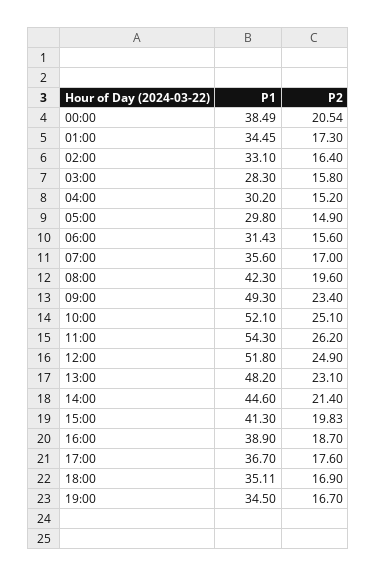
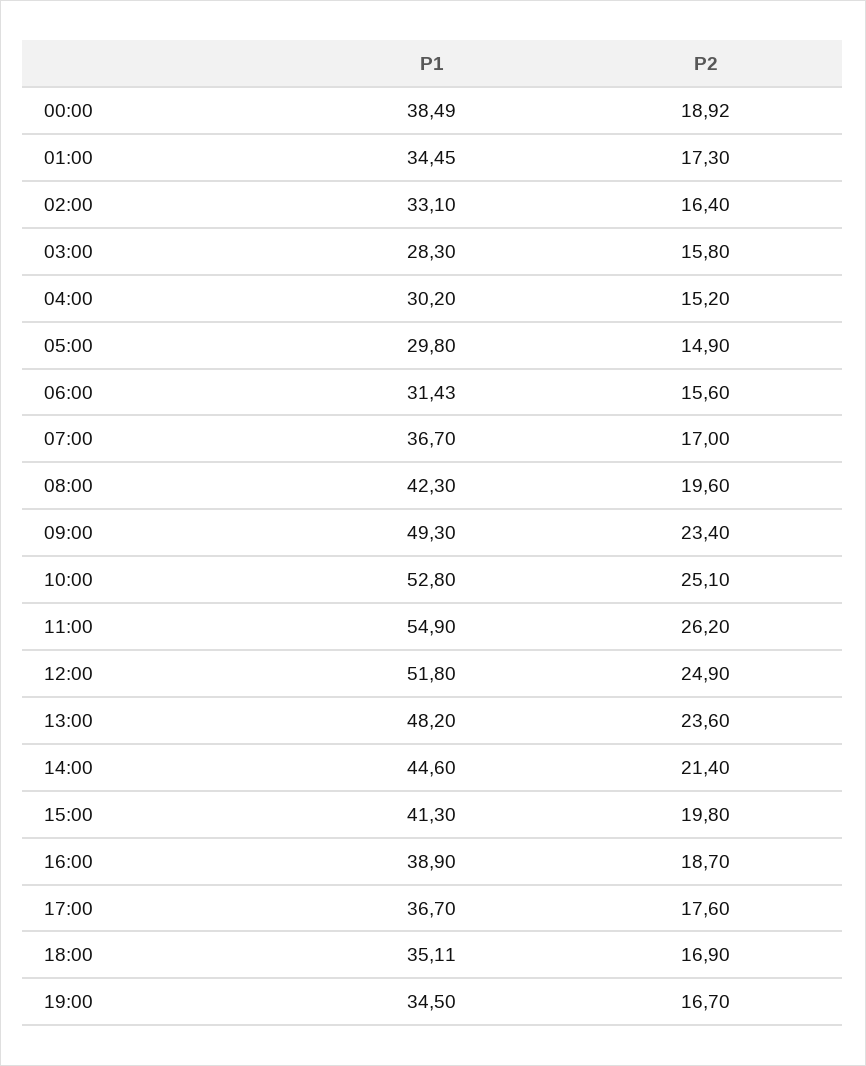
P2, 00:00: 20.54 -> 18.92
P1, 07:00: 35.6 -> 36.7
P1, 10:00: 52.1 -> 52.8
P1, 11:00: 54.3 -> 54.9
P2, 13:00: 23.1 -> 23.6
P2, 15:00: 19.83 -> 19.8

